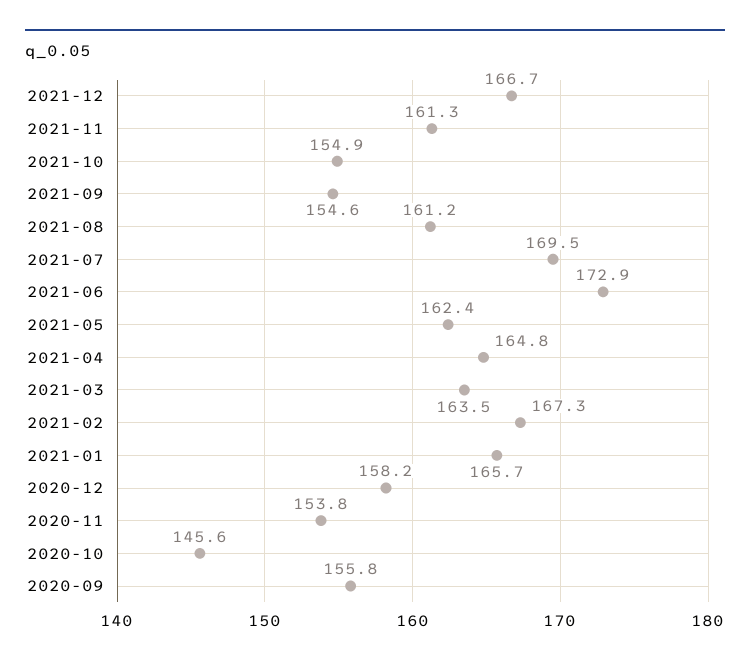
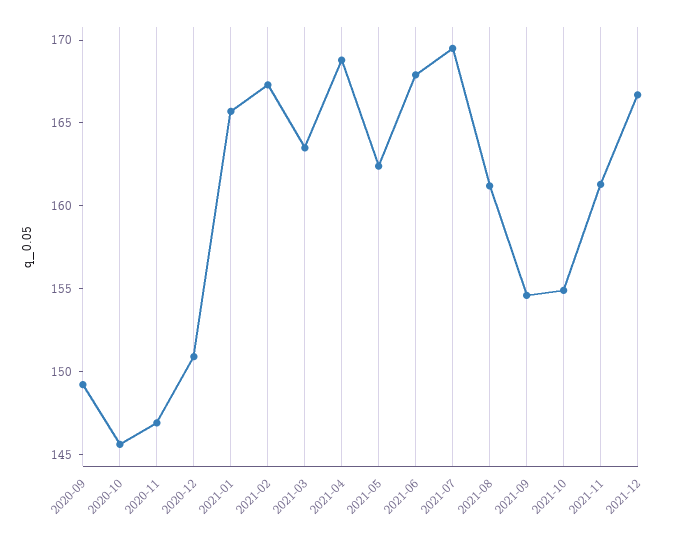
2021-06: 172.9 -> 168
2021-04: 164.8 -> 169
2020-12: 158.2 -> 151
2020-11: 153.8 -> 147
2020-09: 155.8 -> 149

